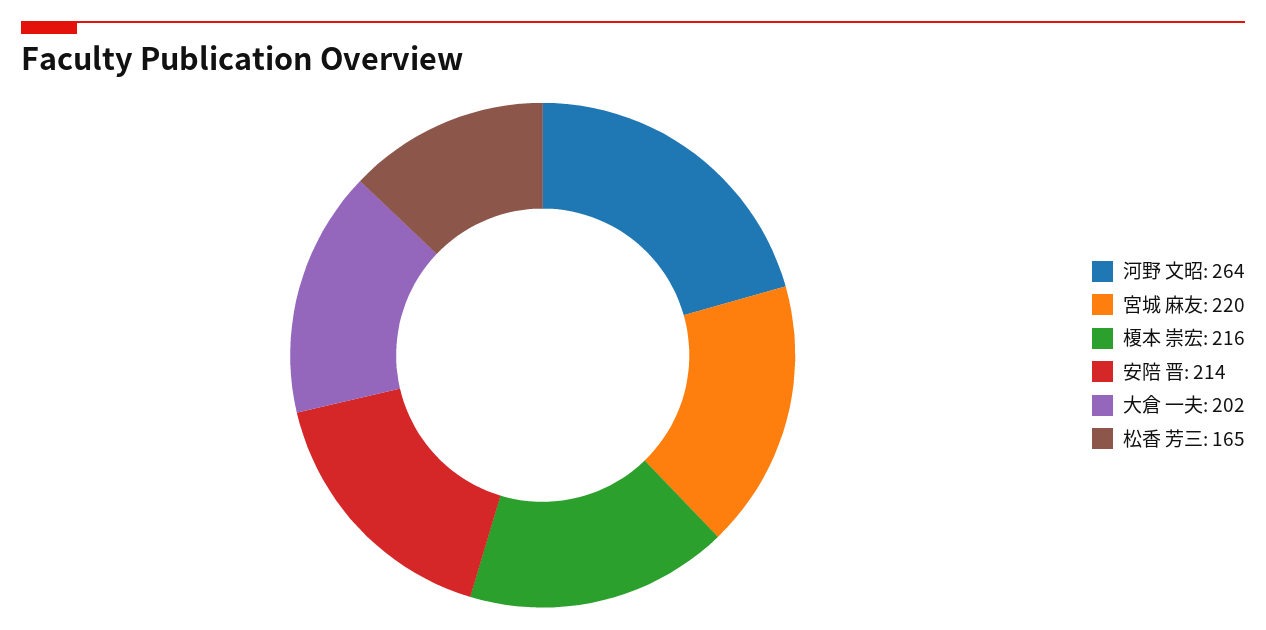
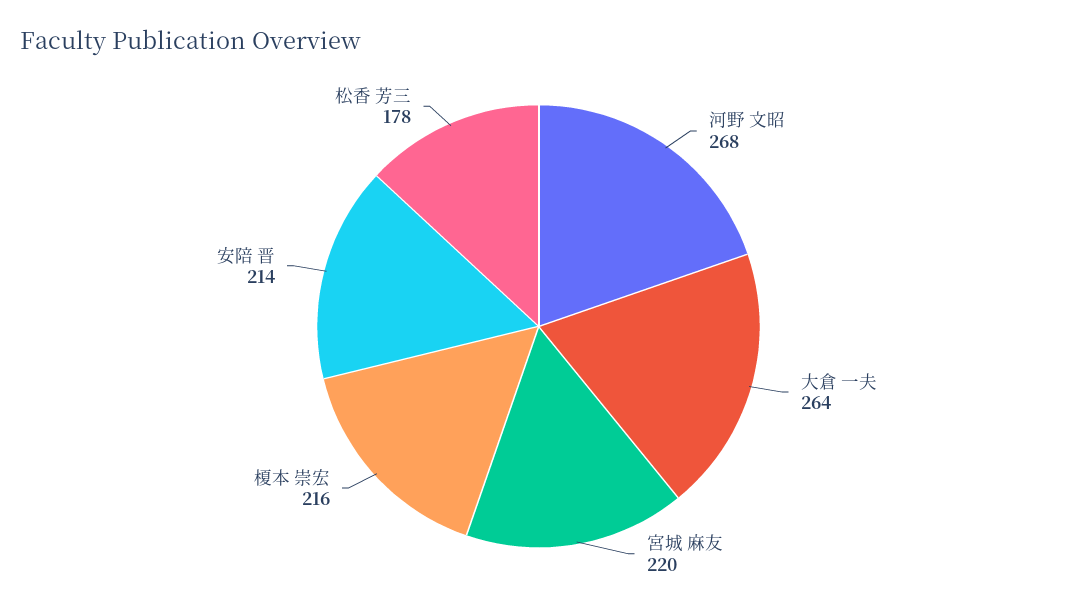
河野 文昭: 264 -> 268
大倉 一夫: 202 -> 264
松香 芳三: 165 -> 178

